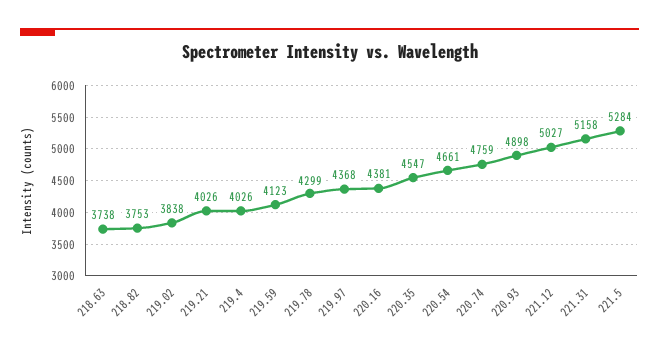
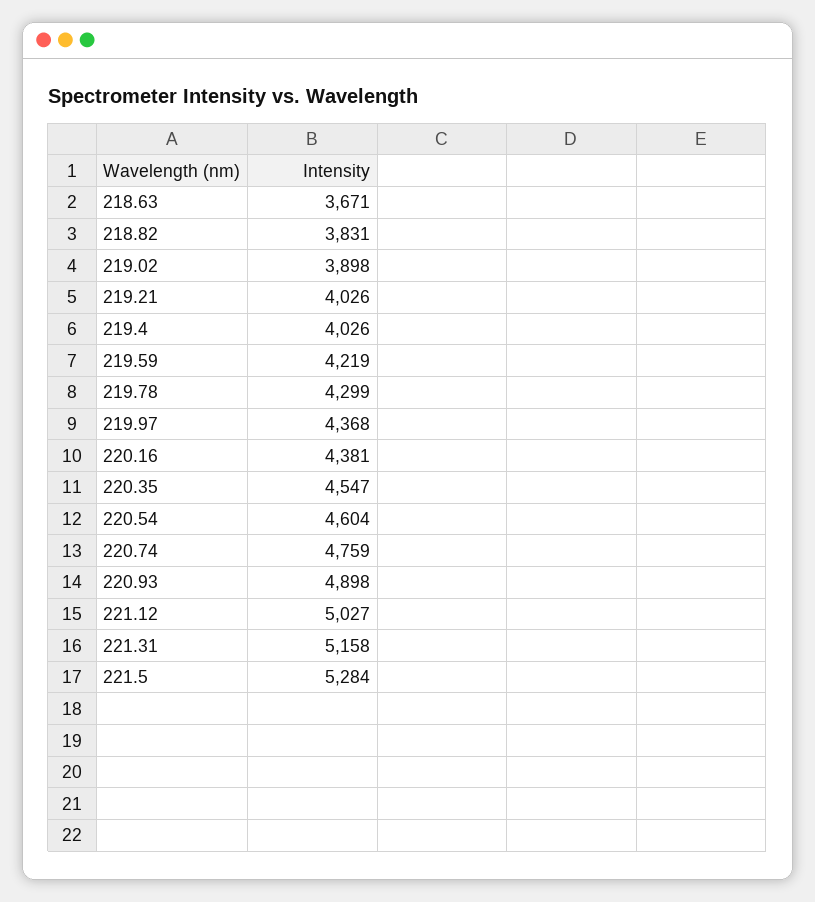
218.63: 3738 -> 3671
218.82: 3753 -> 3831
219.02: 3838 -> 3898
219.59: 4123 -> 4219
220.54: 4661 -> 4604

